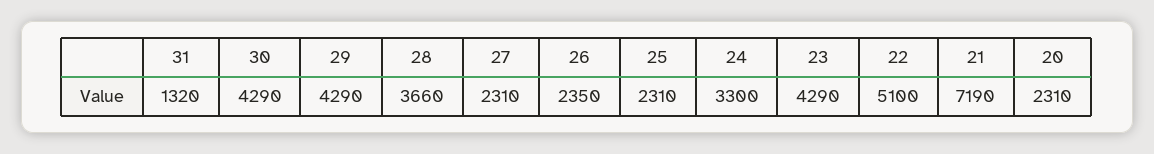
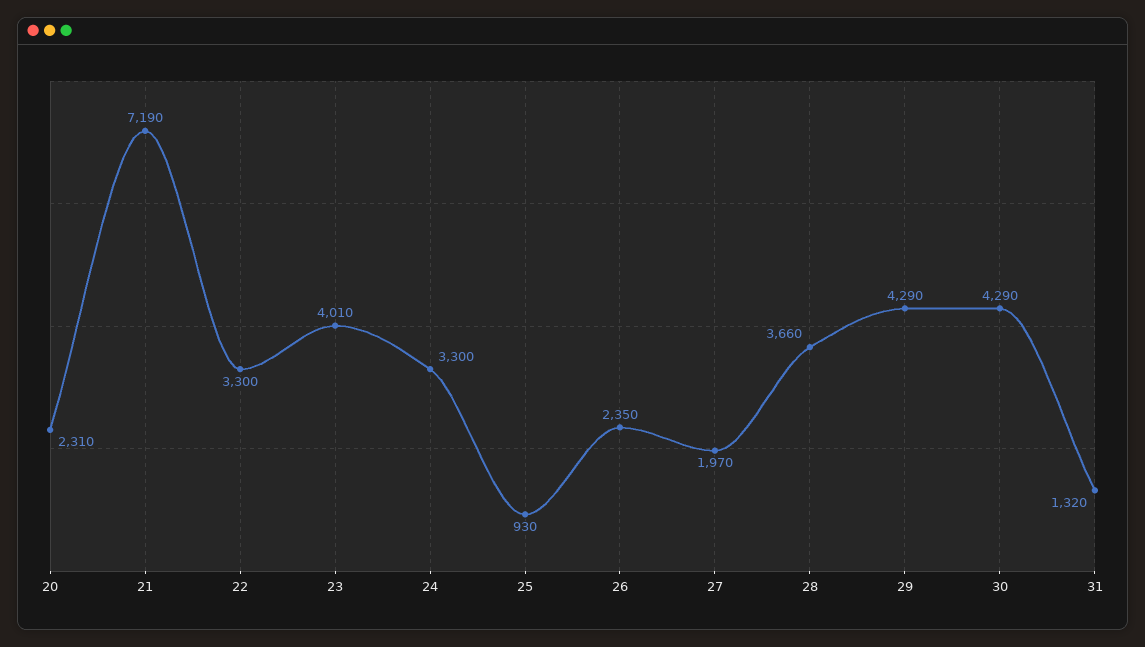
27: 2310 -> 1970
25: 2310 -> 930
23: 4290 -> 4010
22: 5100 -> 3300

